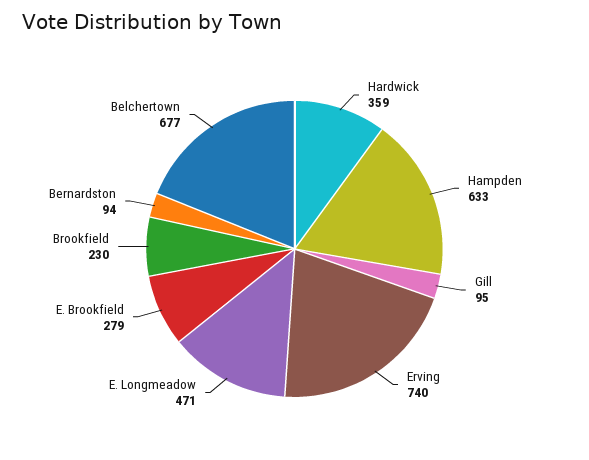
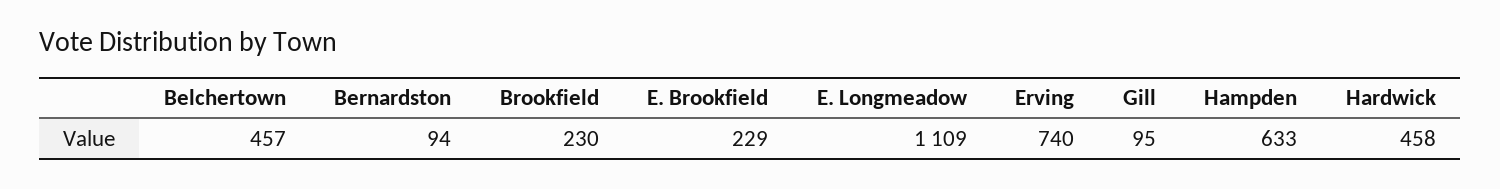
Hardwick: 359 -> 458
E. Longmeadow: 471 -> 1109
E. Brookfield: 279 -> 229
Belchertown: 677 -> 457

